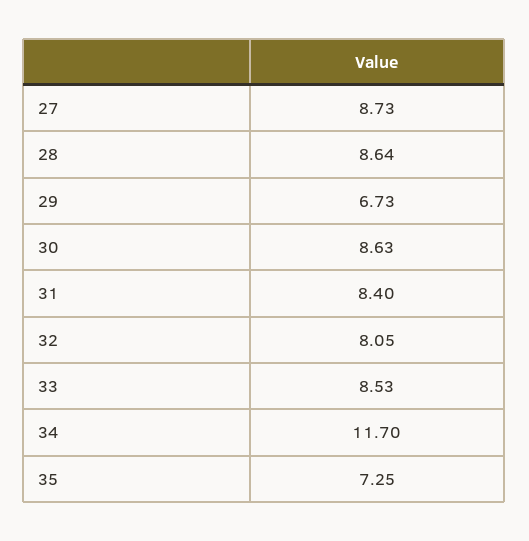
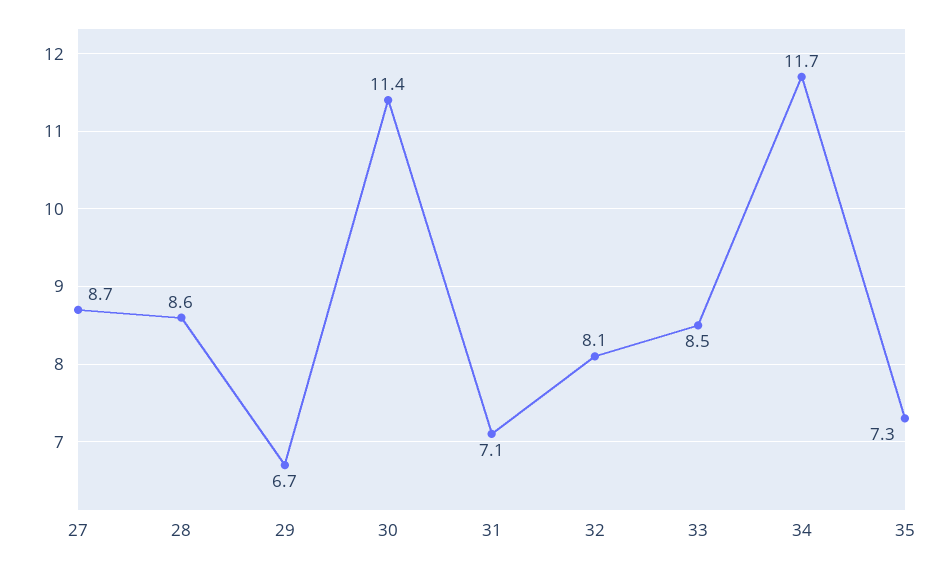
30: 8.63 -> 11.4
31: 8.4 -> 7.1

